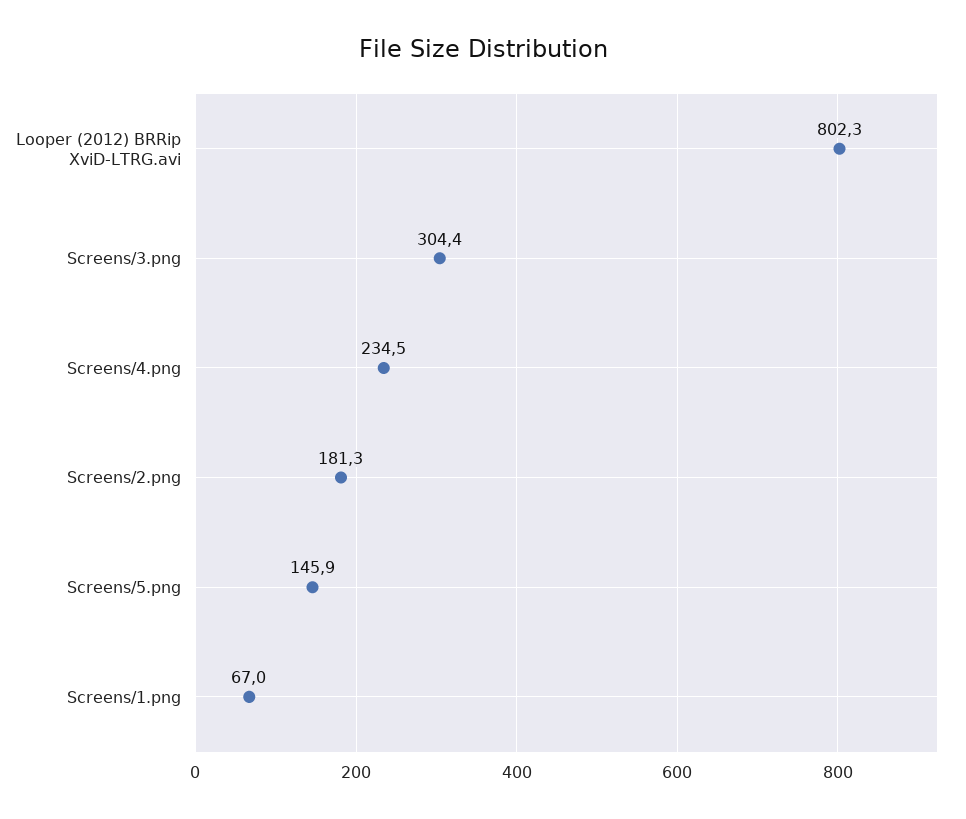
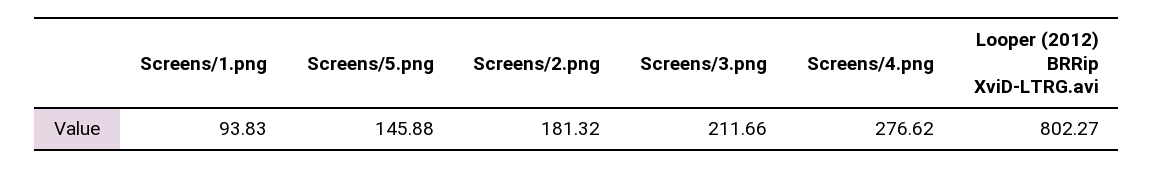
Screens/3.png: 304.4 -> 211.66
Screens/4.png: 234.5 -> 276.62
Screens/1.png: 67 -> 93.83

